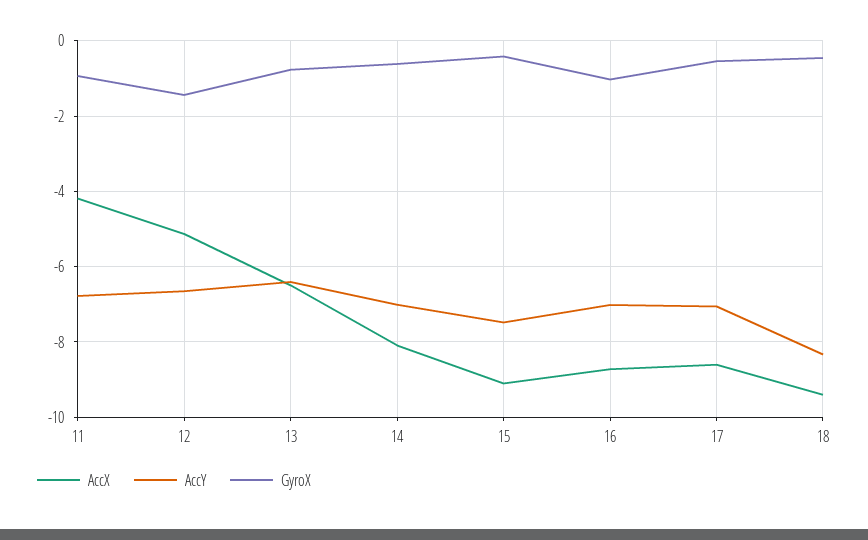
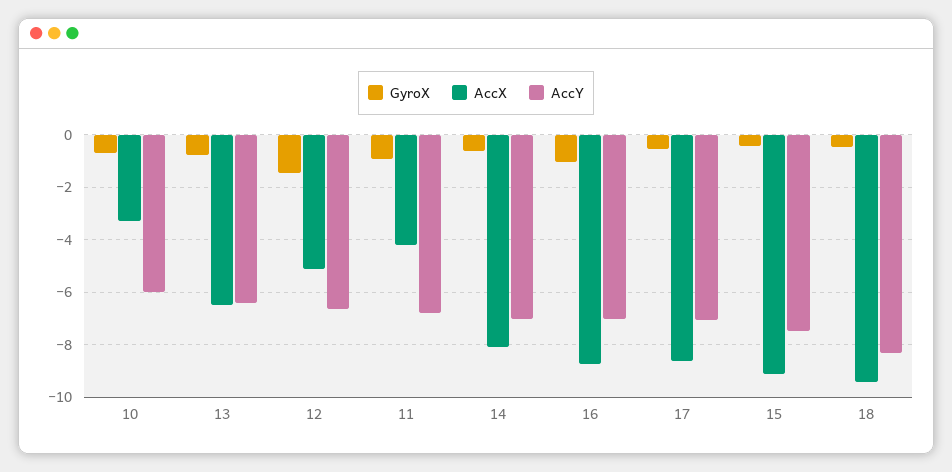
GyroX, 10: none -> -0.75
AccX, 10: none -> -3.25
AccY, 10: none -> -6

